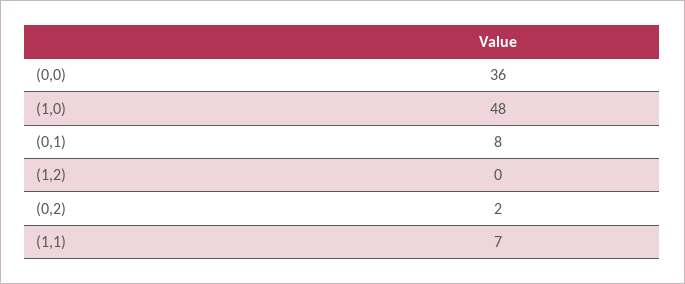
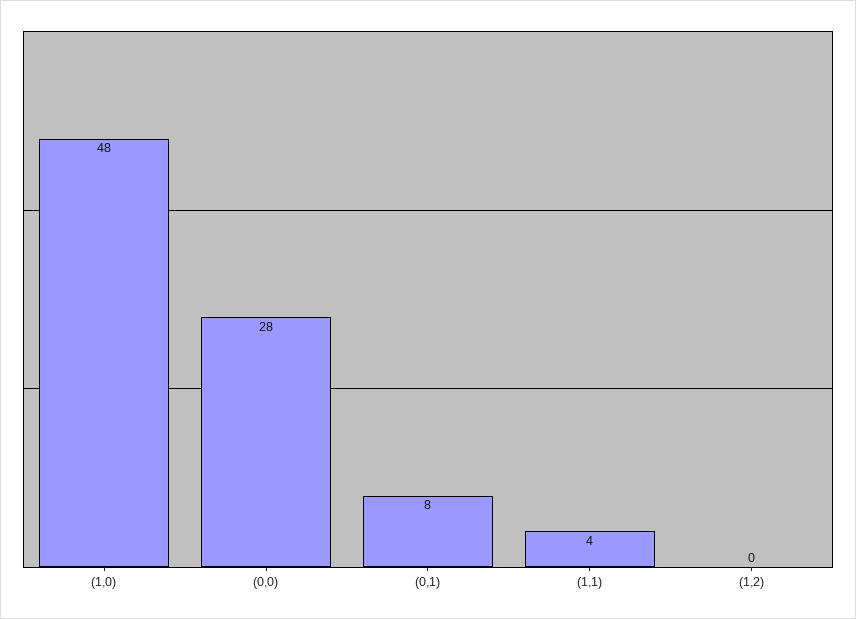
(0,0): 36 -> 28
(0,2): 2 -> none
(1,1): 7 -> 4

